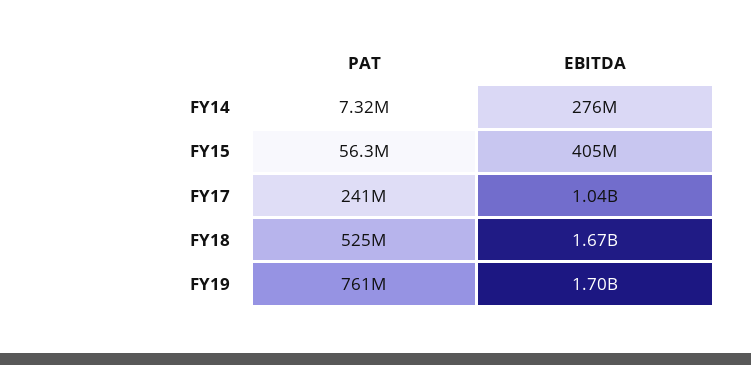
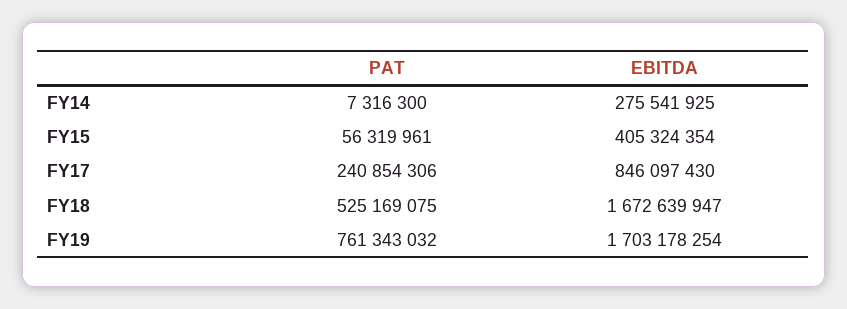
EBITDA, FY17: 1040000000 -> 846097430

